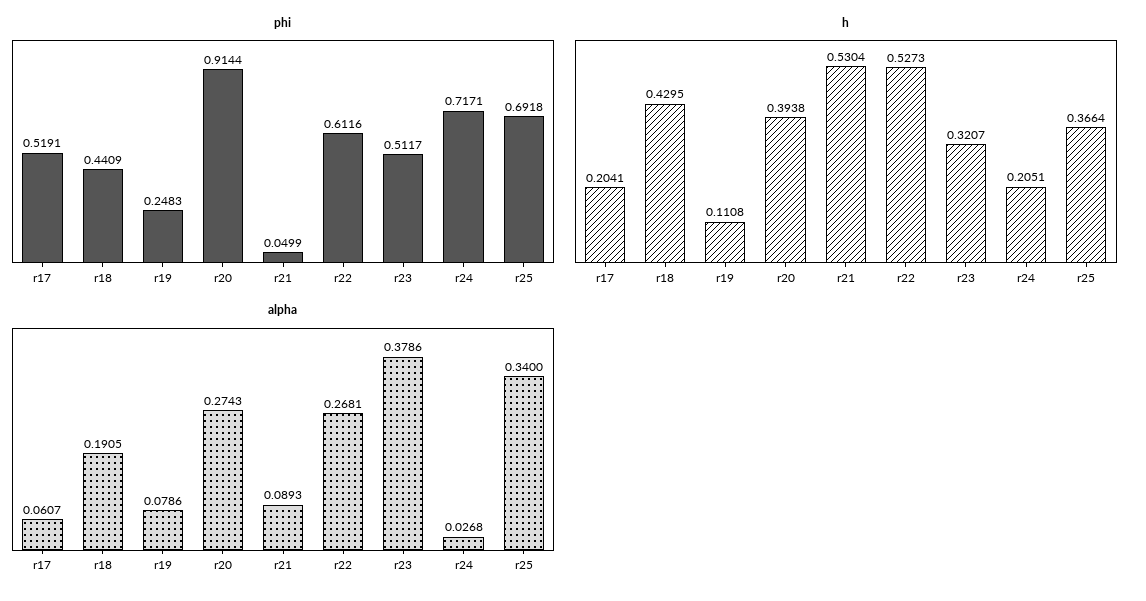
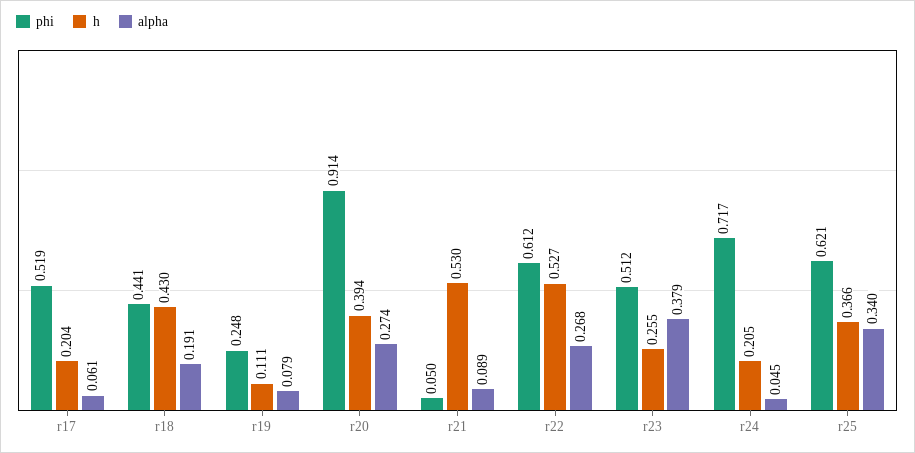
phi, r25: 0.6918 -> 0.621
h, r23: 0.3207 -> 0.255
alpha, r24: 0.0268 -> 0.045

